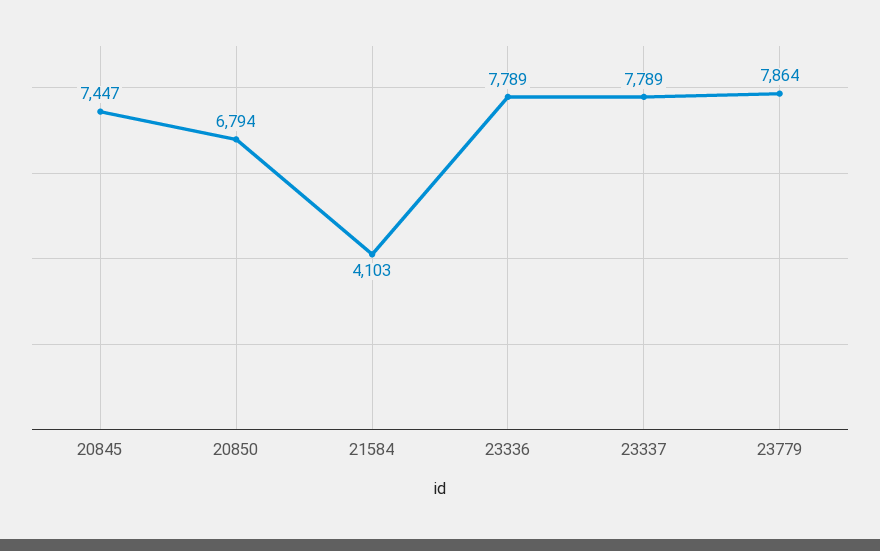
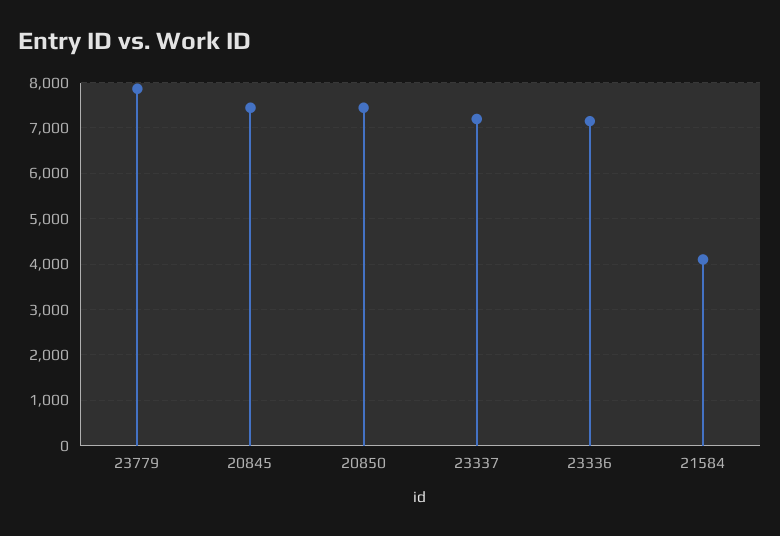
20850: 6794 -> 7400
23336: 7789 -> 7200
23337: 7789 -> 7200

